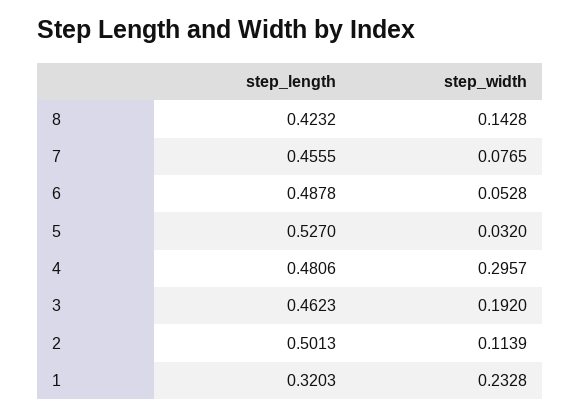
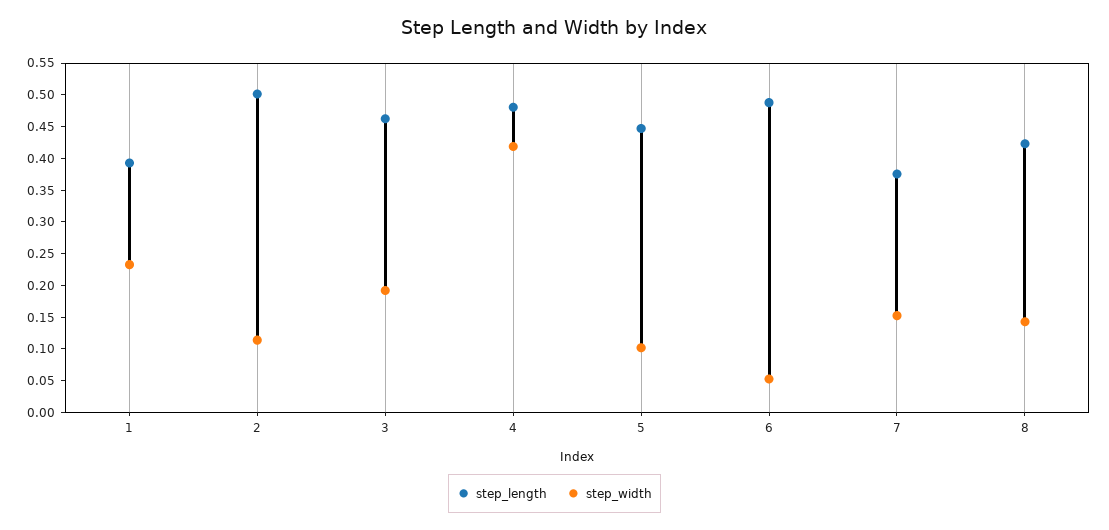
step_length, 7: 0.4555 -> 0.375
step_width, 7: 0.0765 -> 0.15
step_length, 5: 0.527 -> 0.45
step_width, 5: 0.032 -> 0.1
step_width, 4: 0.2957 -> 0.425
step_length, 1: 0.3203 -> 0.4

